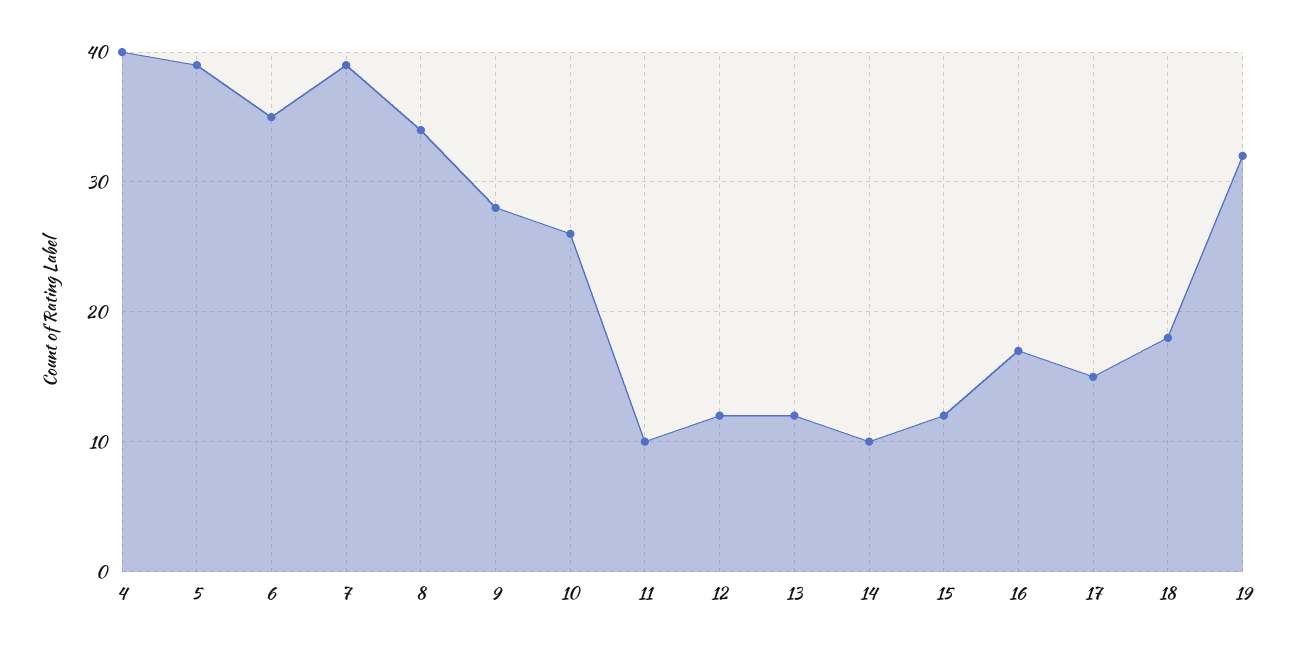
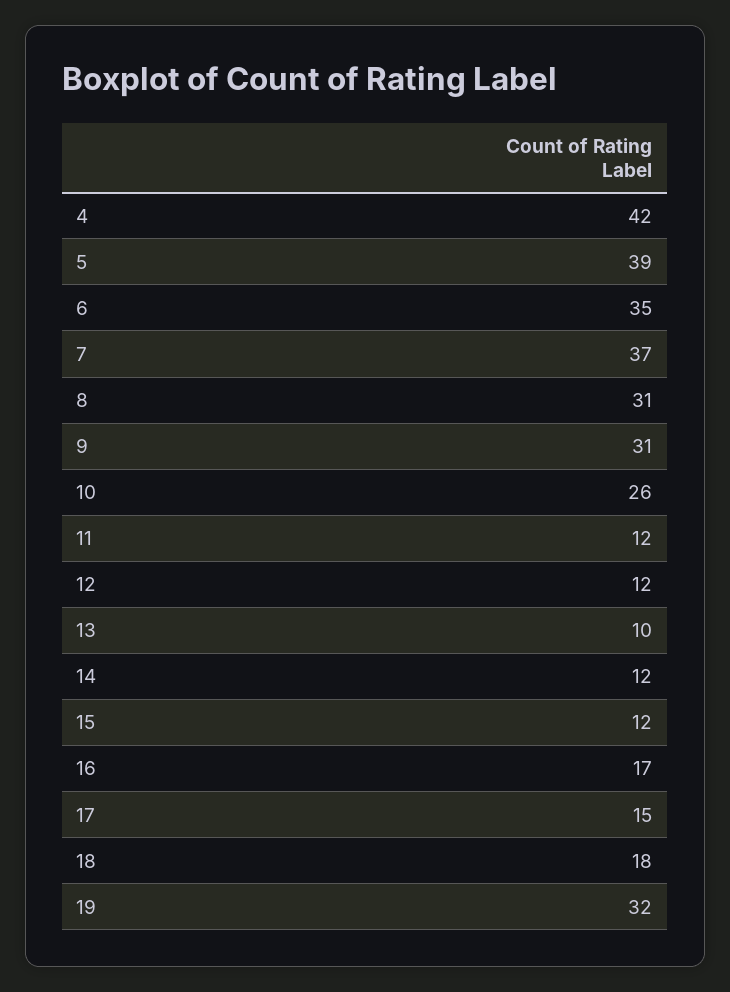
4: 40 -> 42
7: 39 -> 37
8: 34 -> 31
9: 28 -> 31
11: 10 -> 12
13: 12 -> 10
14: 10 -> 12

